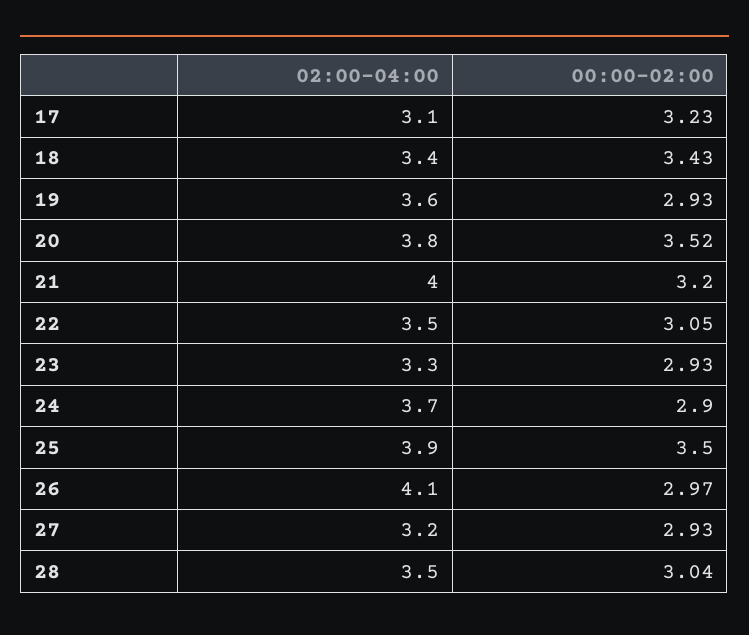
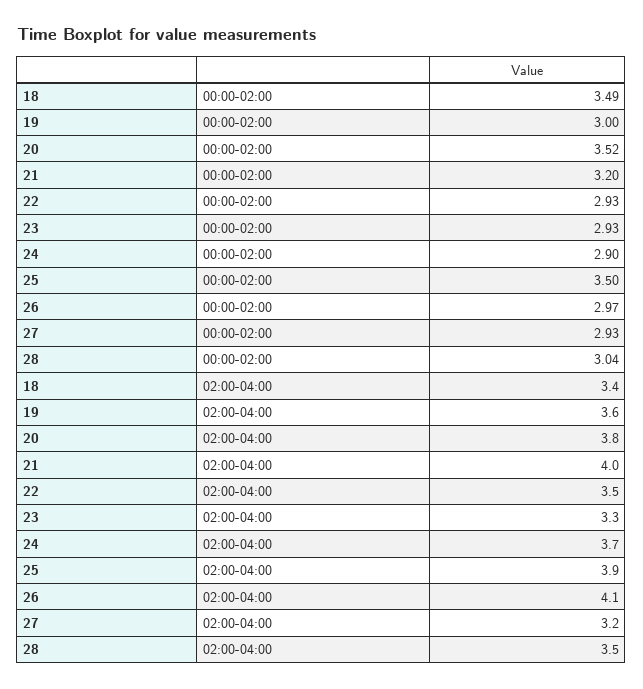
02:00-04:00, 17: 3.1 -> none
00:00-02:00, 17: 3.23 -> none
00:00-02:00, 18: 3.43 -> 3.49
00:00-02:00, 19: 2.93 -> 3
00:00-02:00, 22: 3.05 -> 2.93

